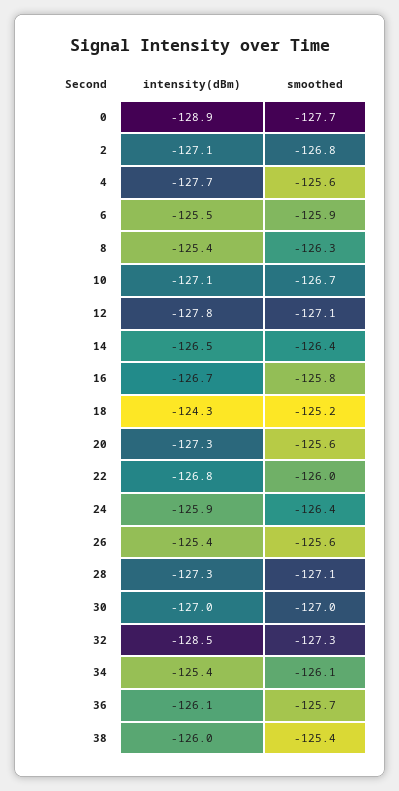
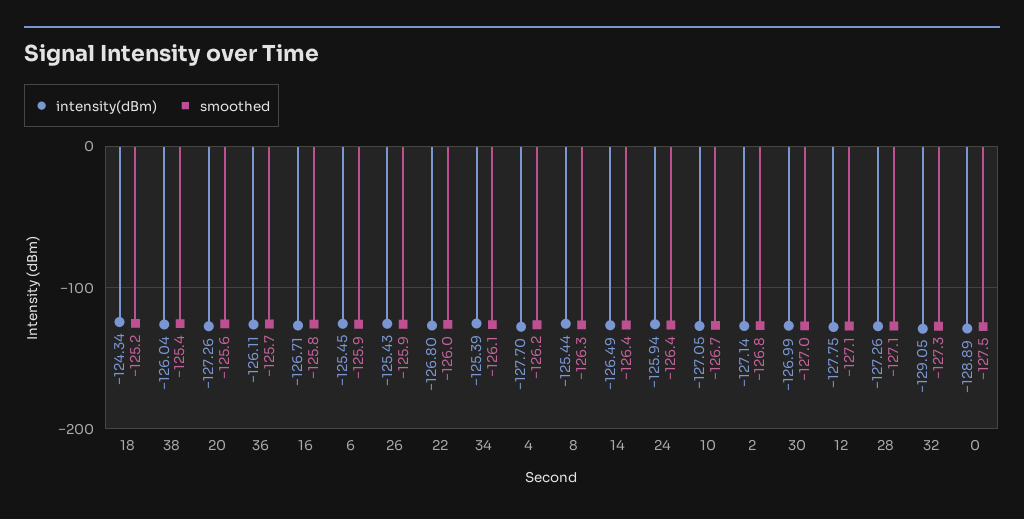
smoothed, 0: -127.7 -> -127.5
smoothed, 4: -125.6 -> -126.2
smoothed, 26: -125.6 -> -125.9
intensity(dBm), 32: -128.5 -> -129.05

